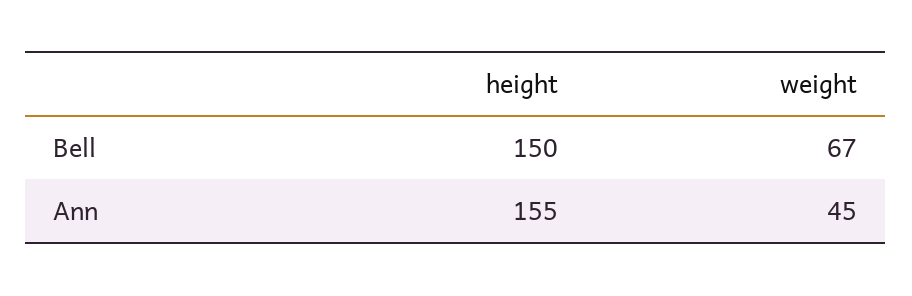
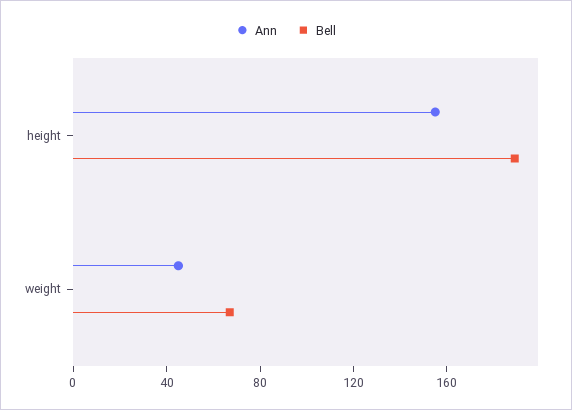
Bell, height: 150 -> 190

